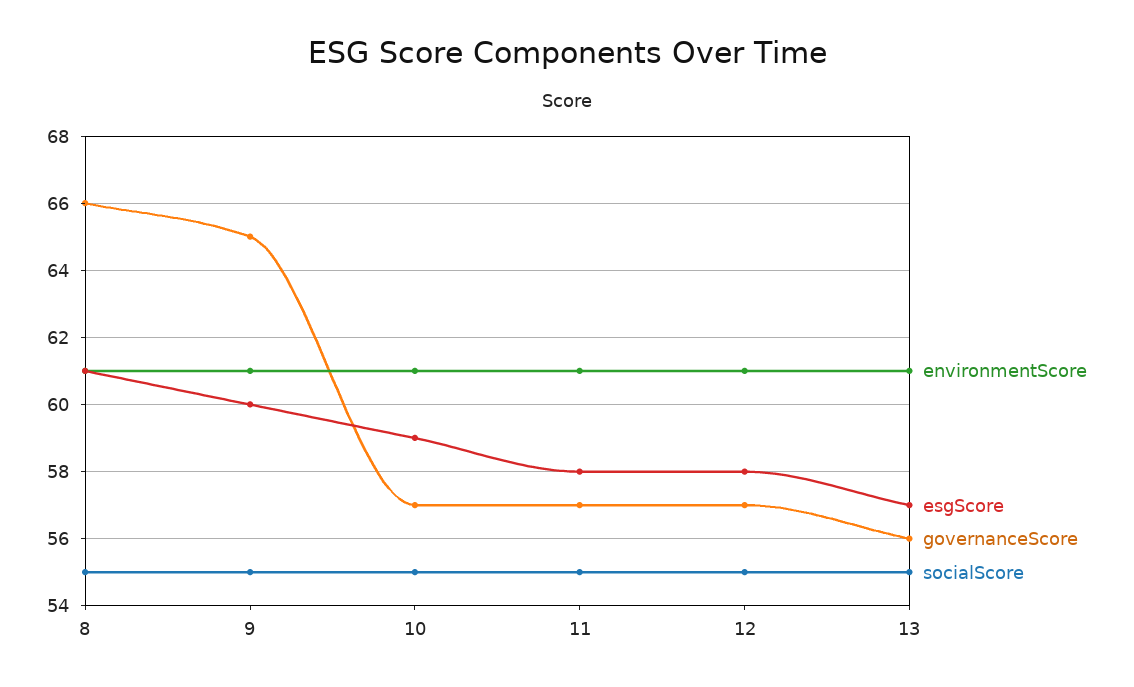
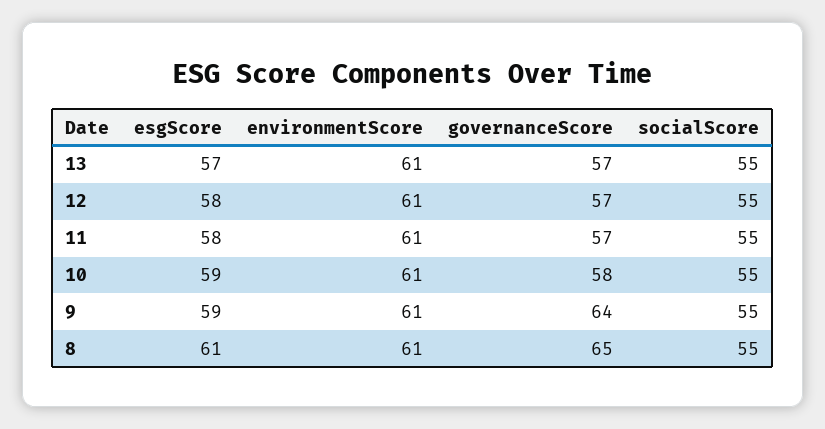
governanceScore, 8: 66 -> 65
esgScore, 9: 60 -> 59
governanceScore, 9: 65 -> 64
governanceScore, 10: 57 -> 58
governanceScore, 13: 56 -> 57

